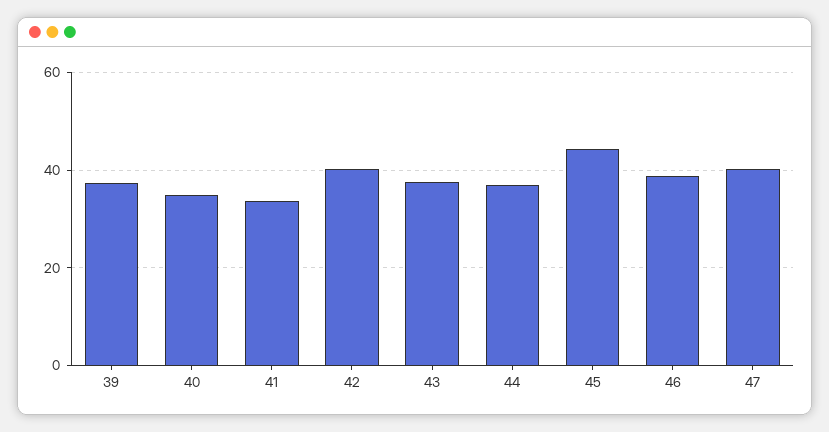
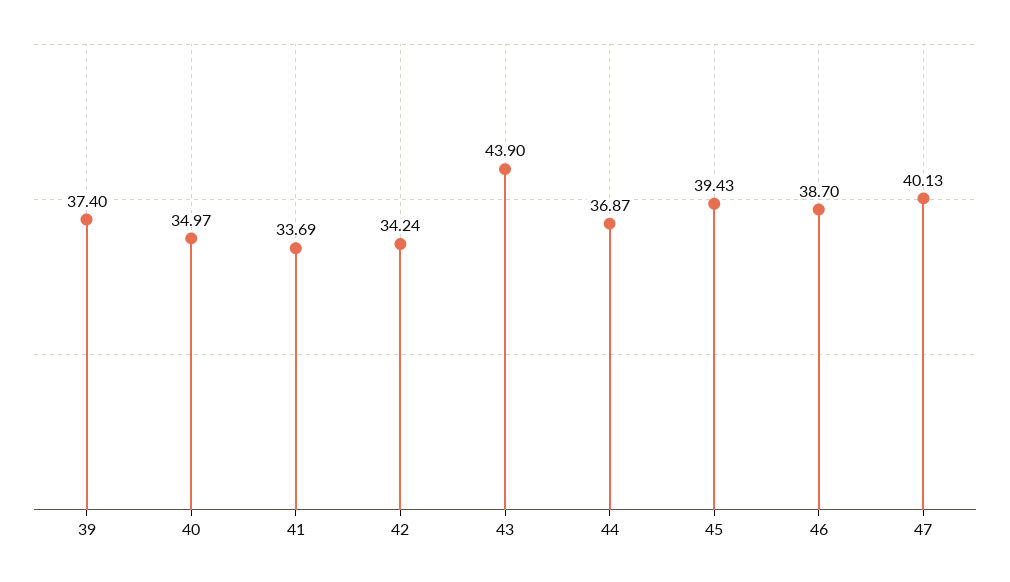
42: 40 -> 34.24
43: 38 -> 43.9
45: 44 -> 39.43

